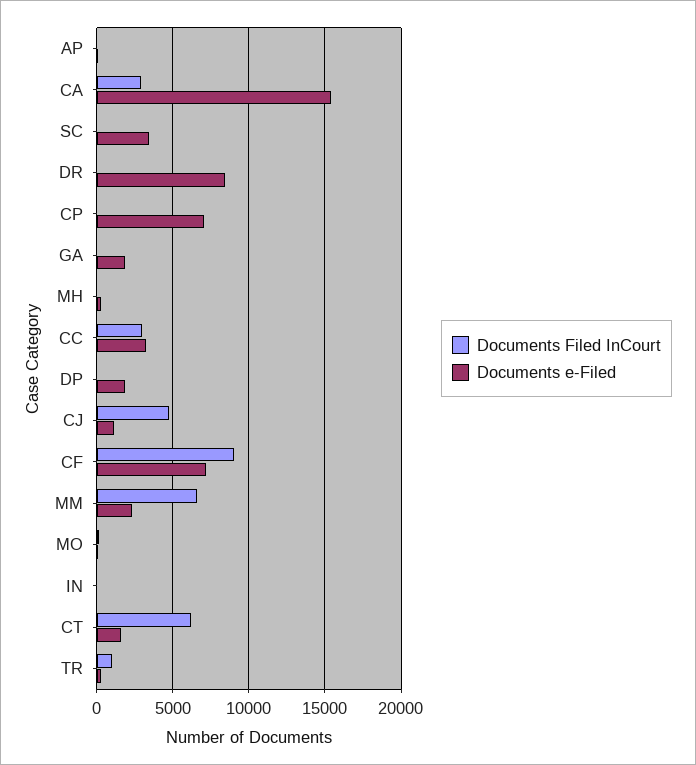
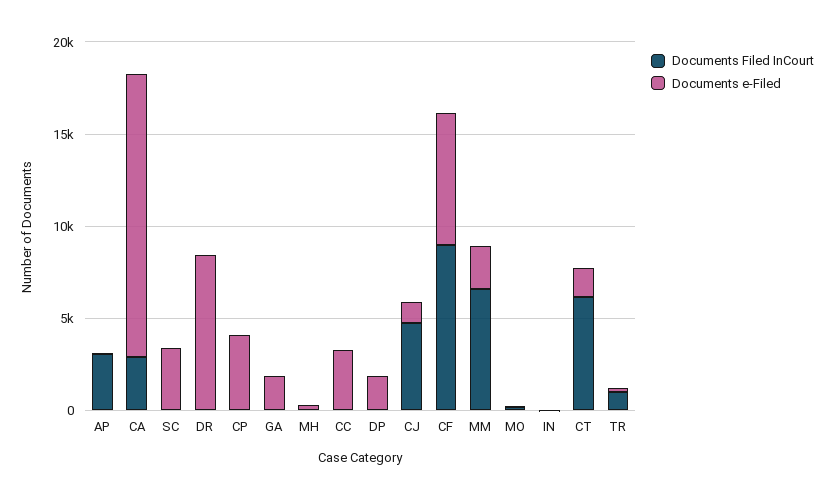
Documents Filed InCourt, AP: 0 -> 3000
Documents e-Filed, CP: 7000 -> 4000
Documents Filed InCourt, CC: 3000 -> 0

